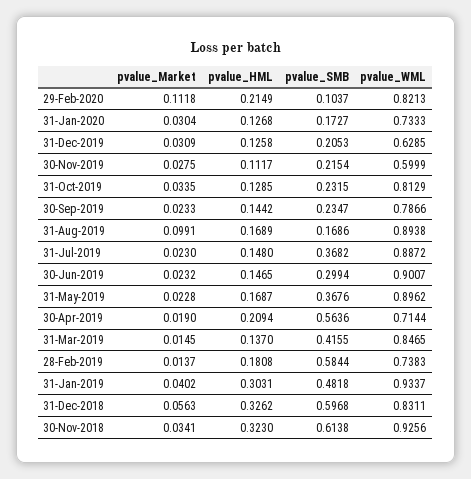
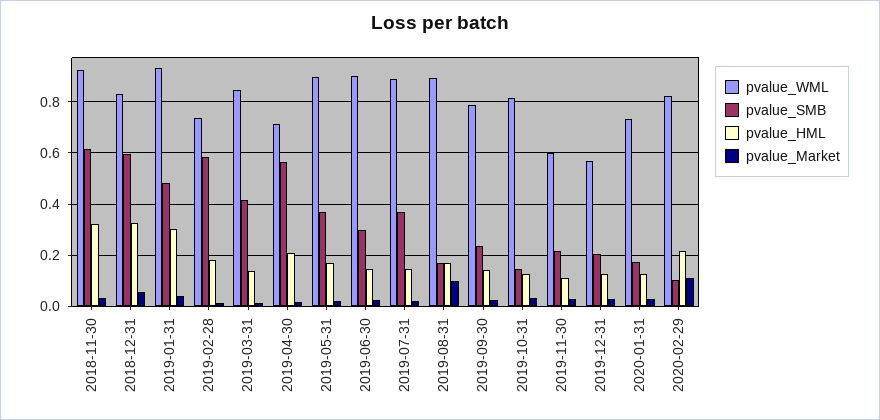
pvalue_WML, 31-Dec-2019: 0.6285 -> 0.575
pvalue_SMB, 31-Oct-2019: 0.2315 -> 0.15

